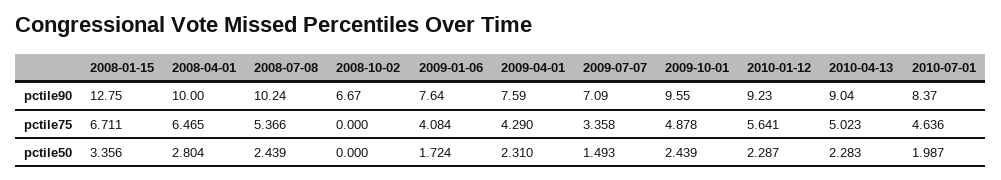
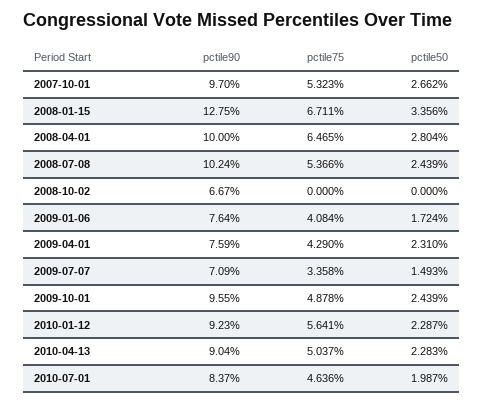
2010-04-13, pctile75: 5.023 -> 5.037
2007-10-01, pctile90: none -> 9.7
2007-10-01, pctile75: none -> 5.323
2007-10-01, pctile50: none -> 2.662

